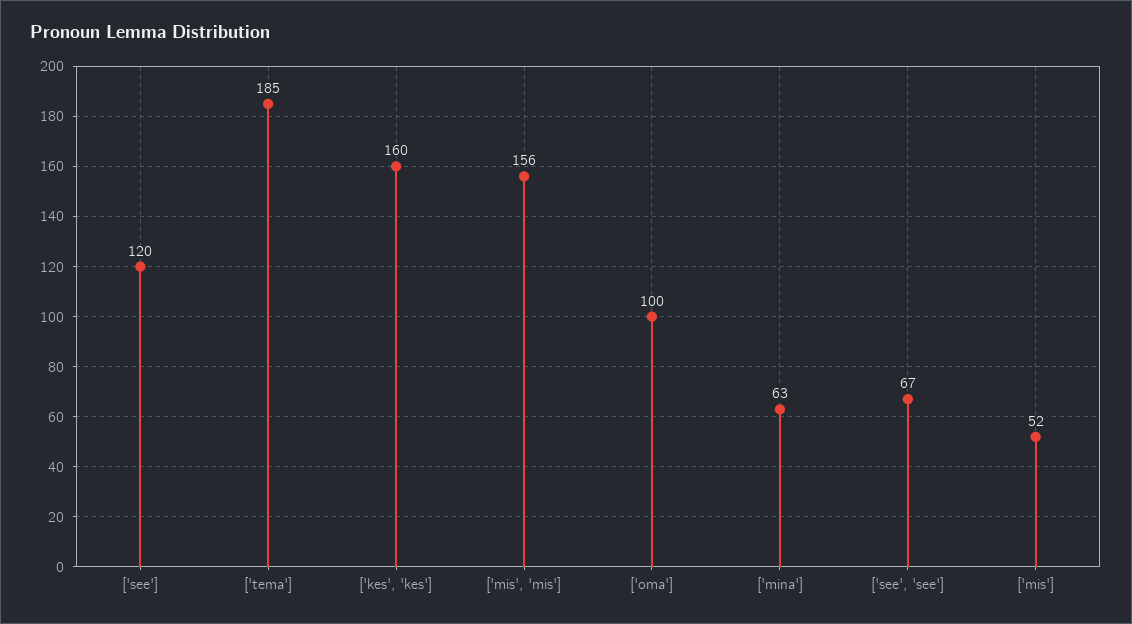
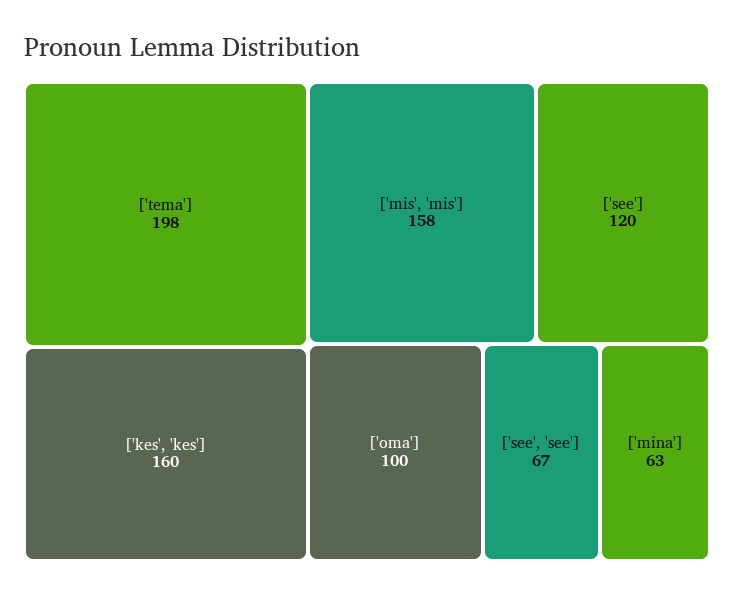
['tema']: 185 -> 198
['mis', 'mis']: 156 -> 158
['mis']: 52 -> none

